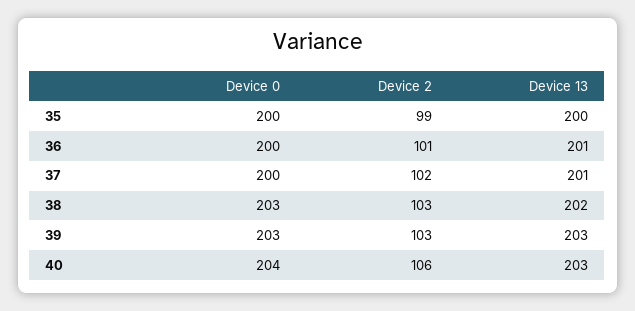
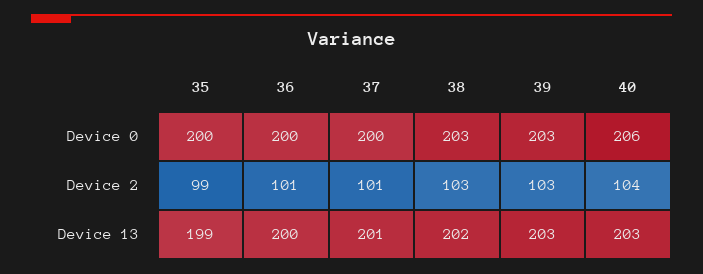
Device 13, 35: 200 -> 199
Device 13, 36: 201 -> 200
Device 2, 37: 102 -> 101
Device 0, 40: 204 -> 206
Device 2, 40: 106 -> 104

